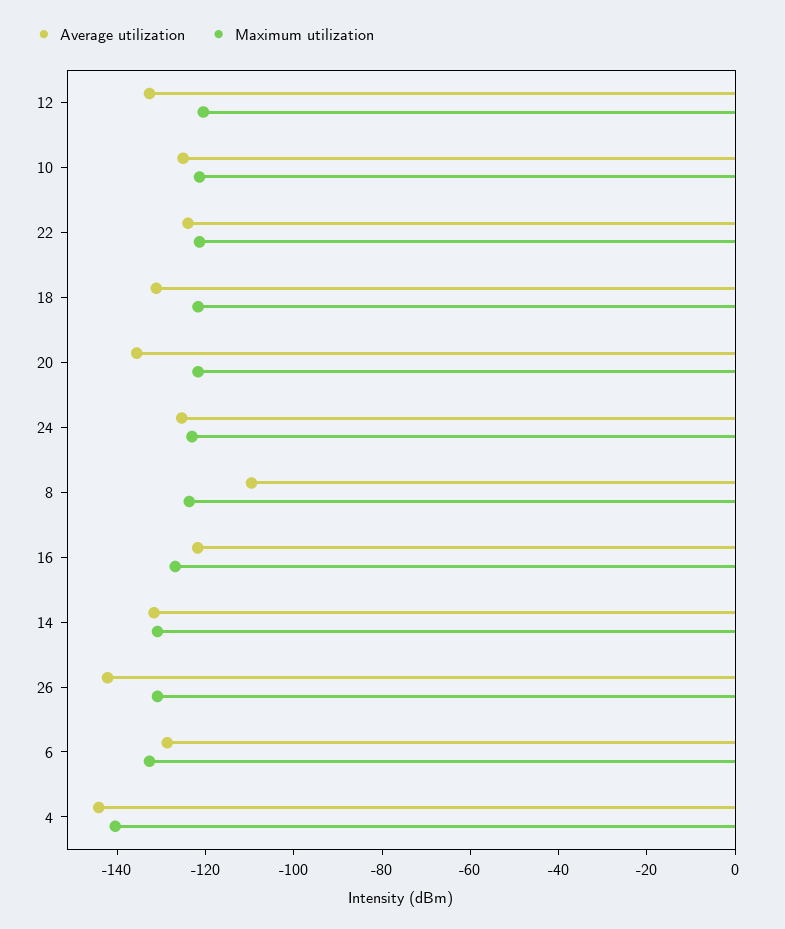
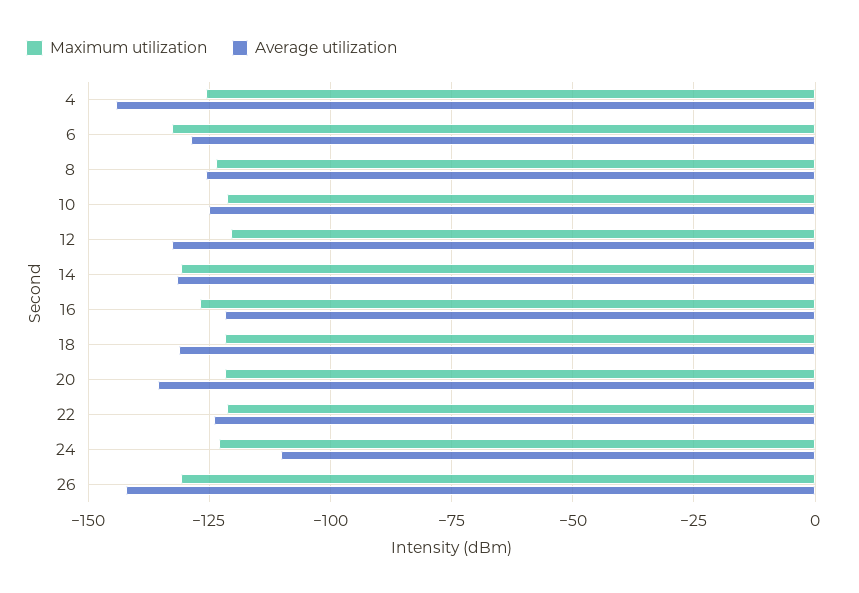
Average utilization, 24: -125 -> -110
Average utilization, 8: -110 -> -125
Maximum utilization, 4: -140 -> -125

